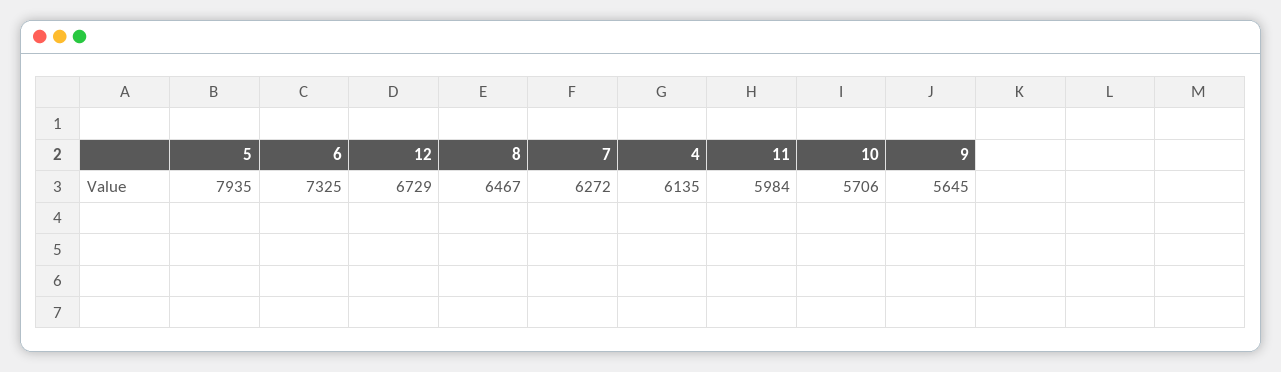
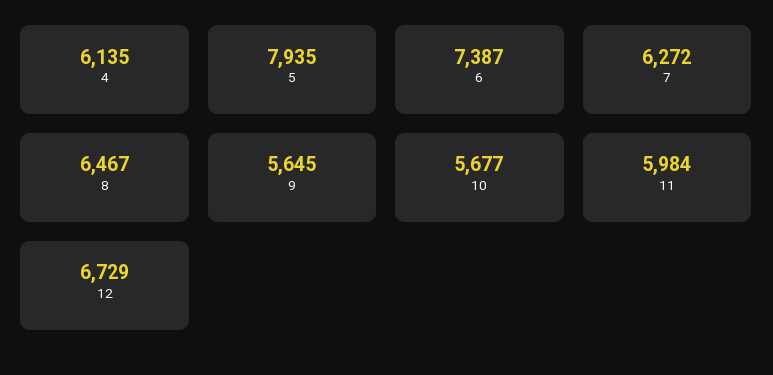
6: 7325 -> 7387
10: 5706 -> 5677

